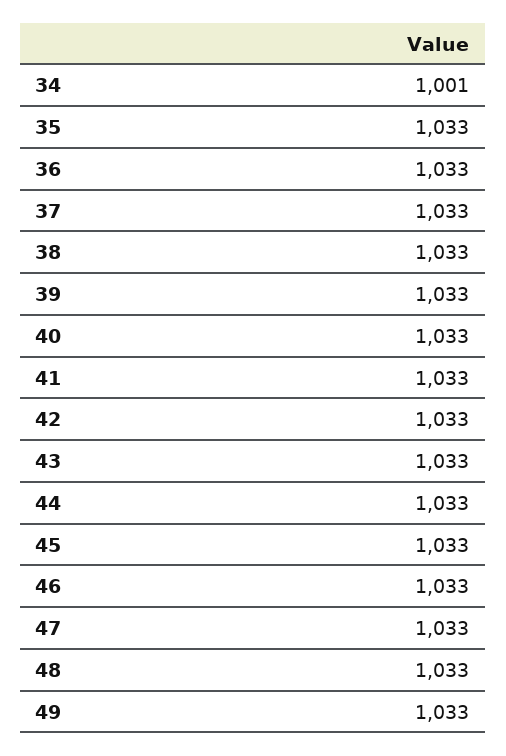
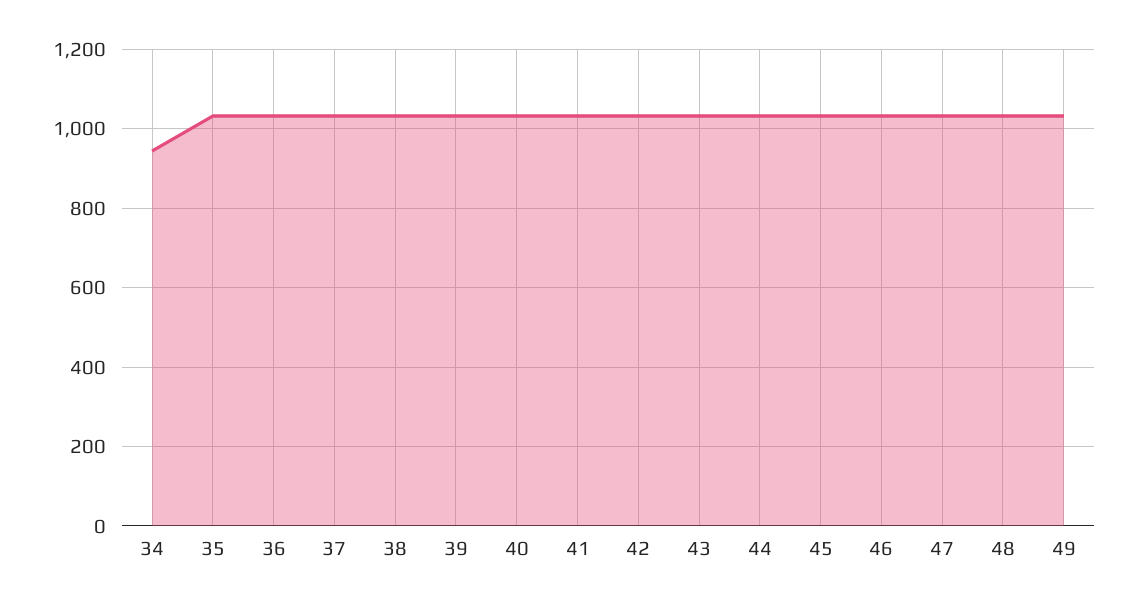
34: 1001 -> 940

